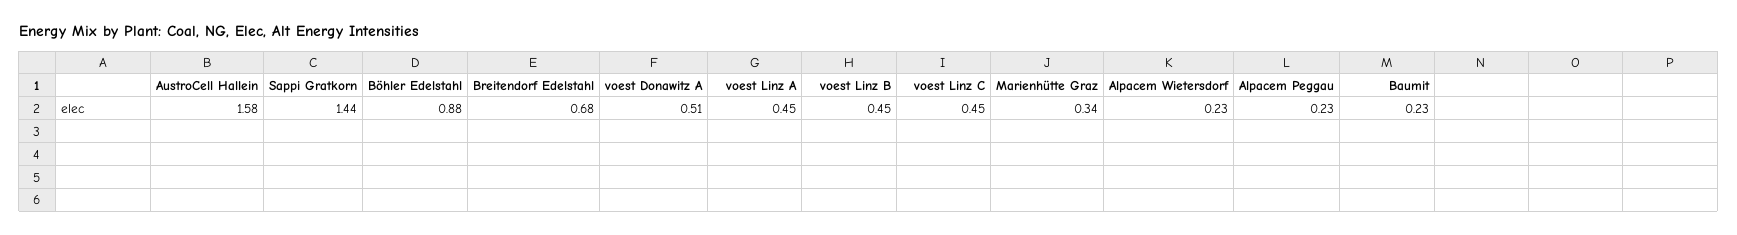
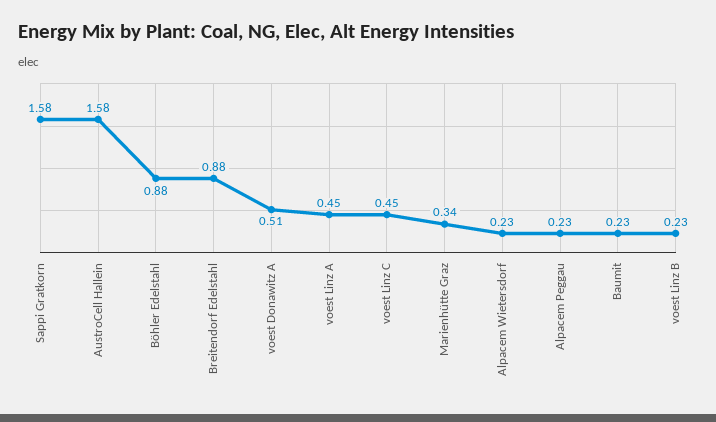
Sappi Gratkorn: 1.44 -> 1.58
Breitendorf Edelstahl: 0.68 -> 0.88
voest Linz B: 0.45 -> 0.23

